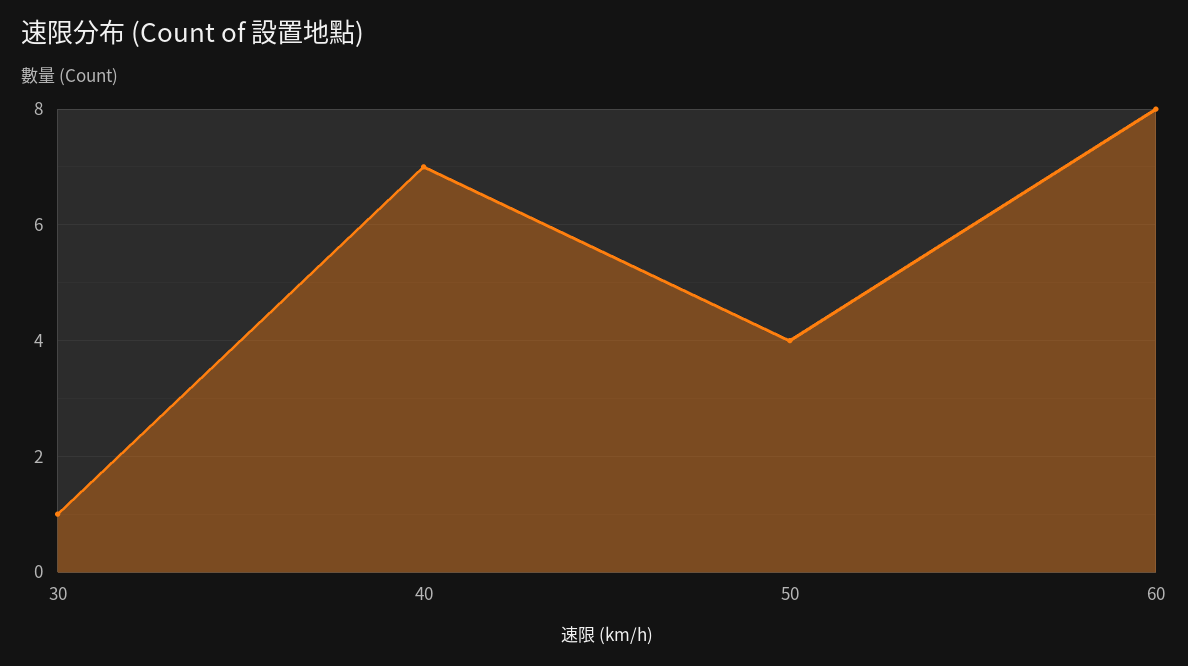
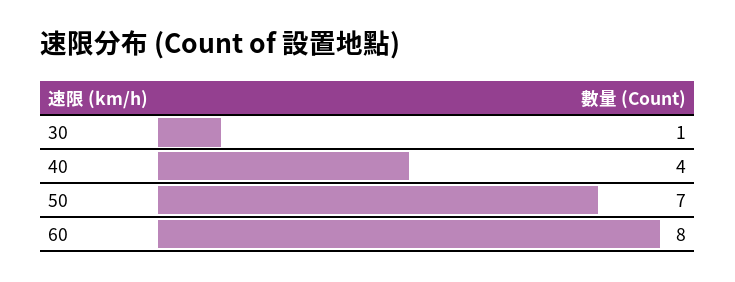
40: 7 -> 4
50: 4 -> 7

